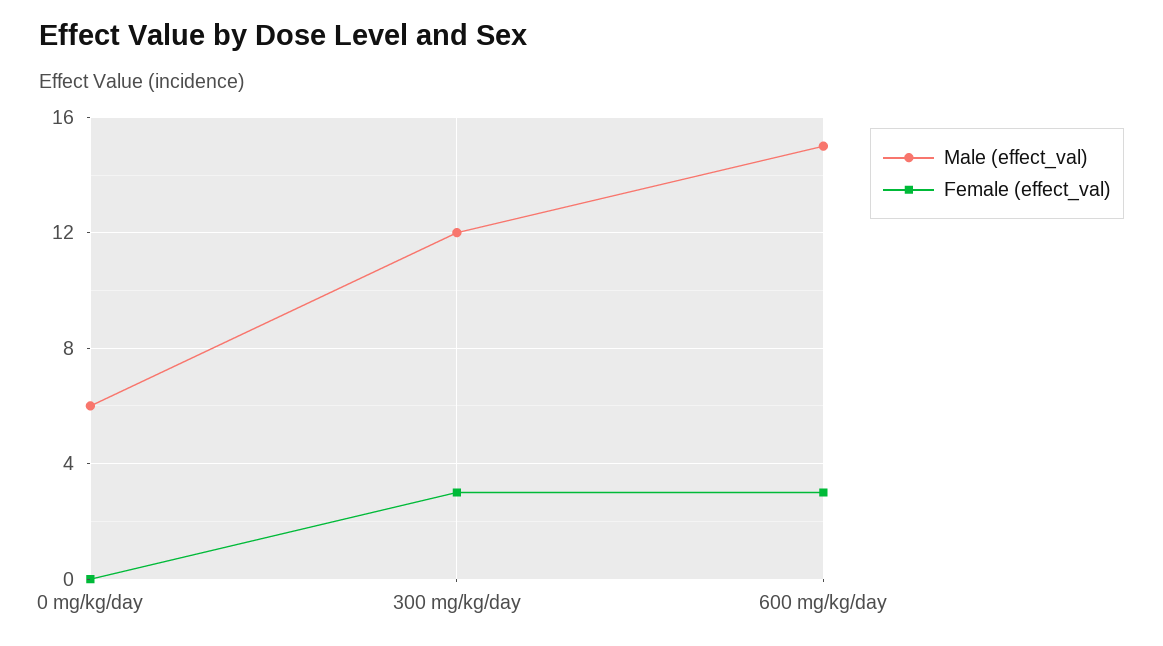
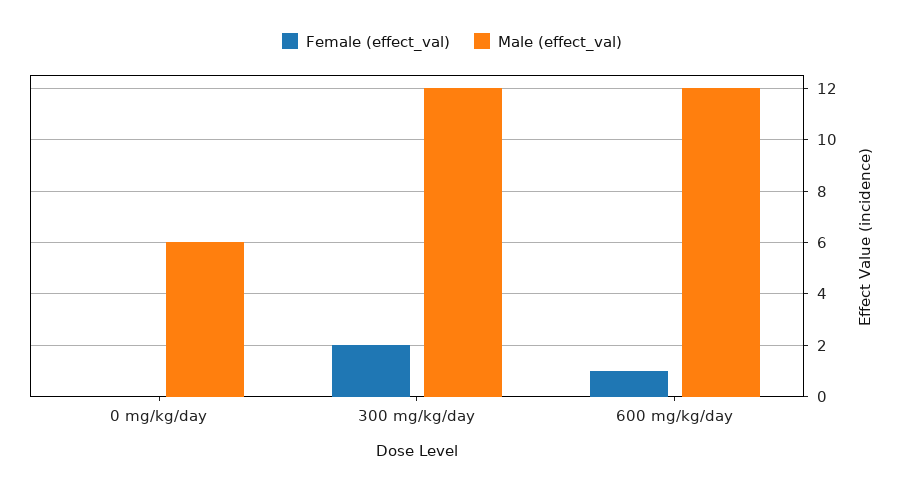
Female (effect_val), 300 mg/kg/day: 3 -> 2
Male (effect_val), 600 mg/kg/day: 15 -> 12
Female (effect_val), 600 mg/kg/day: 3 -> 1

